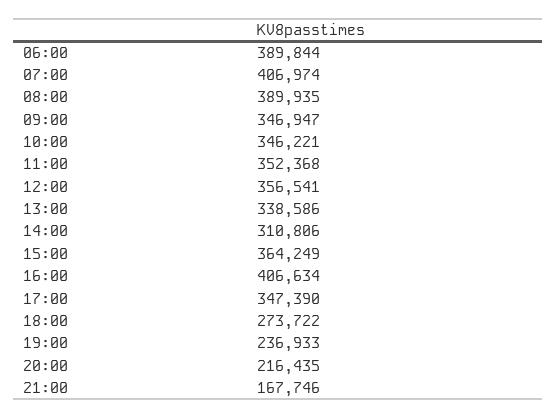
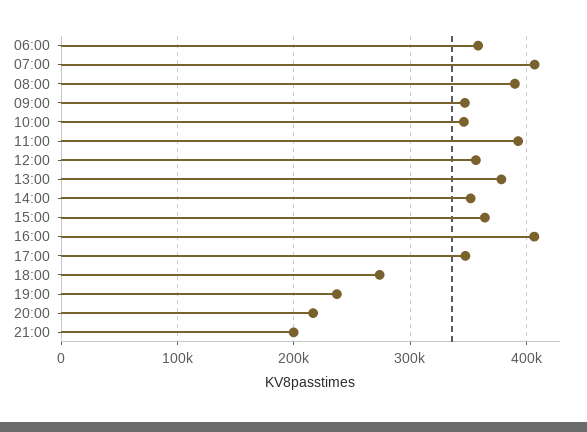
06:00: 389844 -> 360000
11:00: 352368 -> 390000
13:00: 338586 -> 380000
14:00: 310806 -> 350000
21:00: 167746 -> 200000

